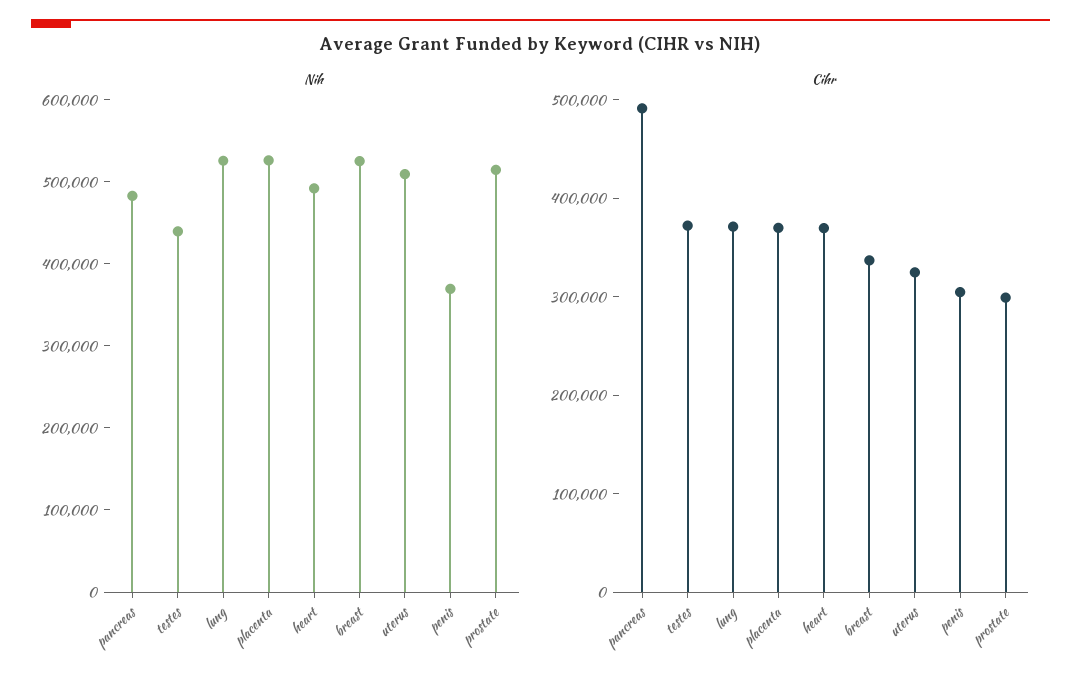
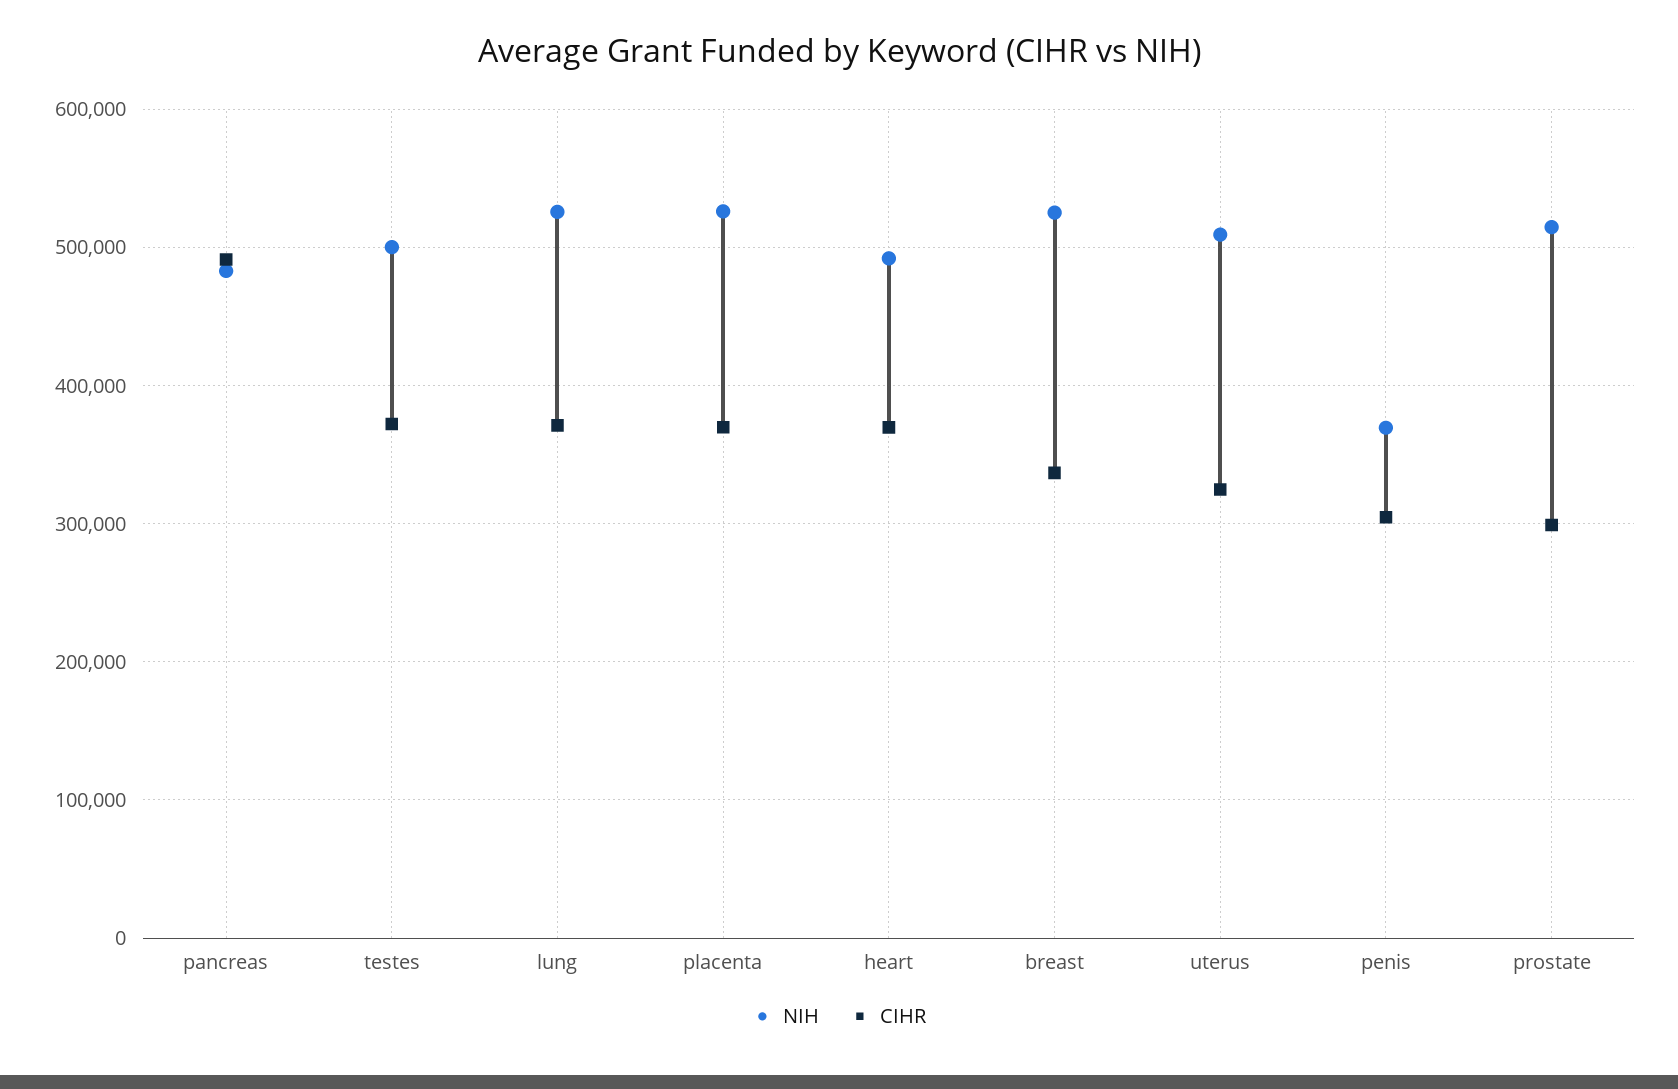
Nih, testes: 440000 -> 500000

